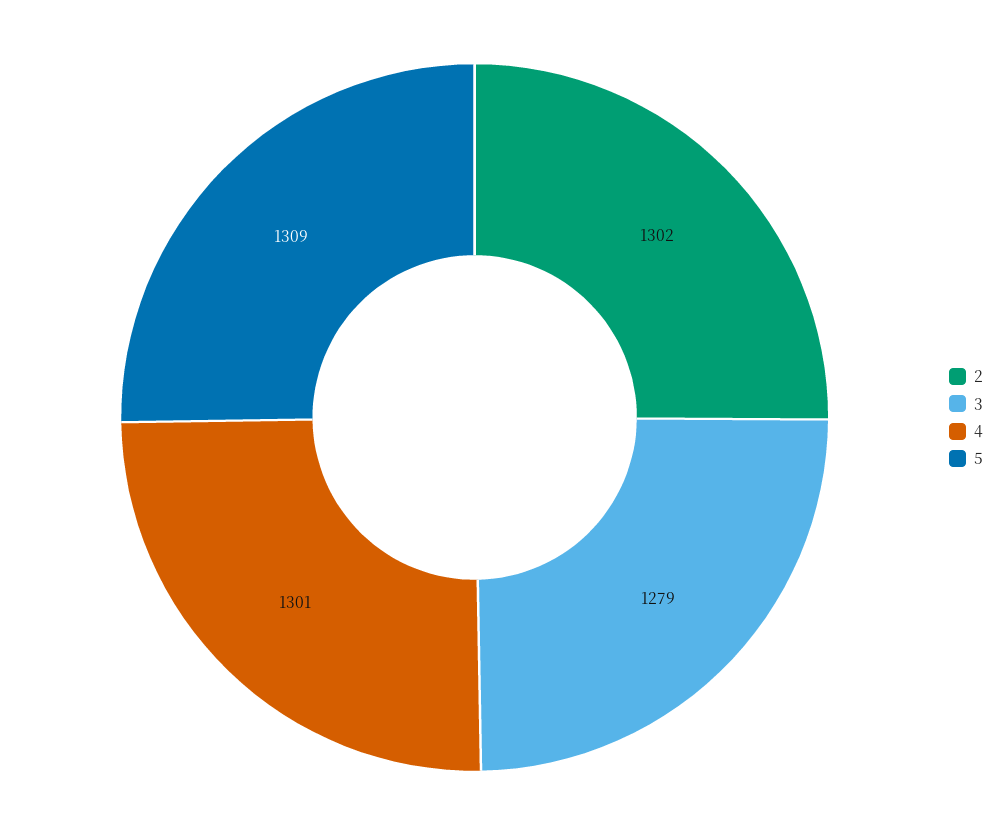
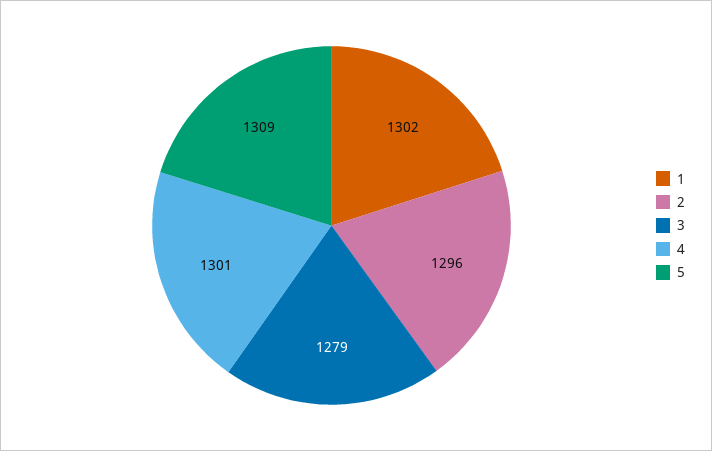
2: 1302 -> 1296
1: none -> 1302

